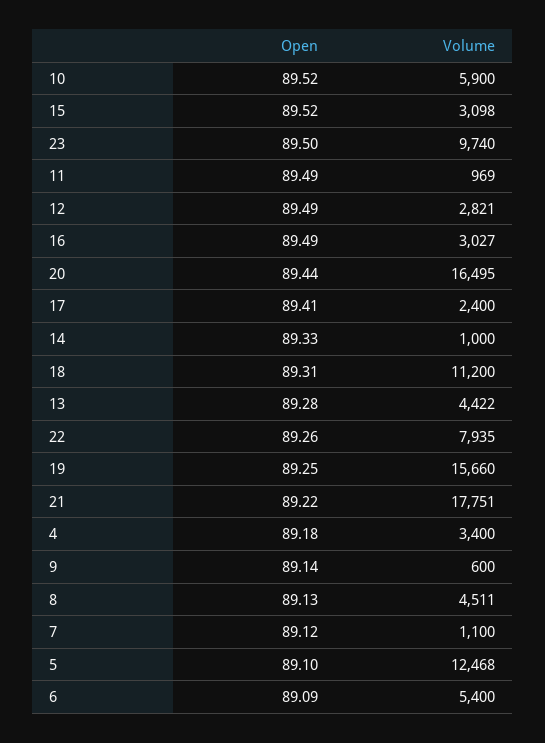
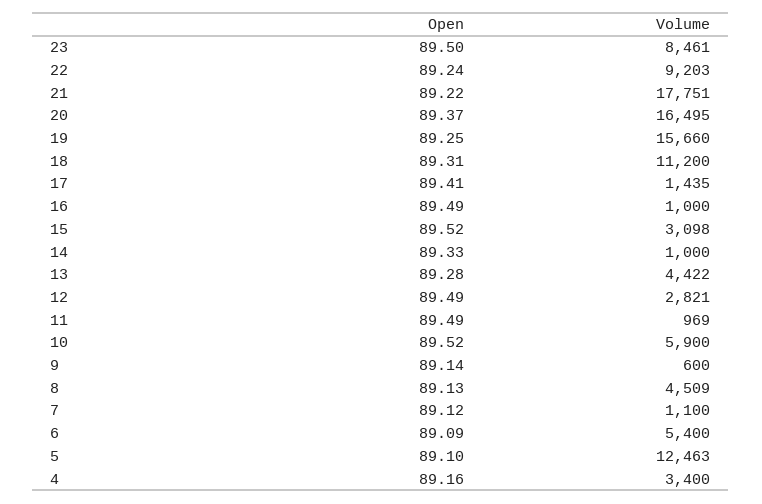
Volume, 23: 9740 -> 8461
Volume, 16: 3027 -> 1000
Open, 20: 89.44 -> 89.37
Volume, 17: 2400 -> 1435
Open, 22: 89.26 -> 89.24
Volume, 22: 7935 -> 9203
Open, 4: 89.18 -> 89.16
Volume, 8: 4511 -> 4509
Volume, 5: 12468 -> 12463

